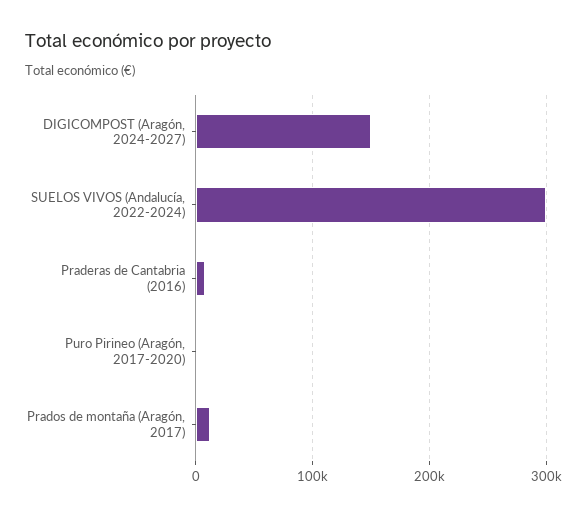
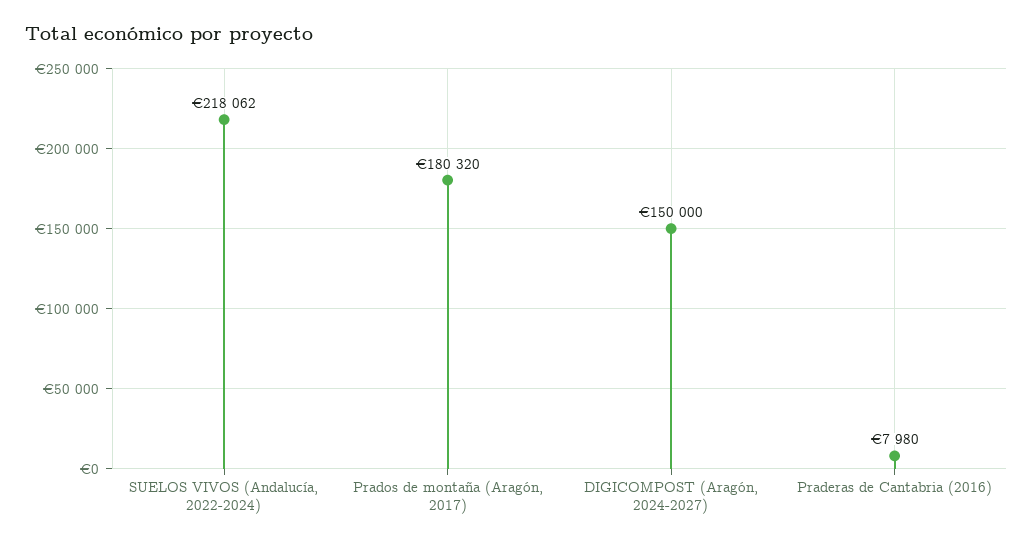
SUELOS VIVOS (Andalucía, 2022-2024): 300000 -> 218062
Puro Pirineo (Aragón, 2017-2020): 0 -> none
Prados de montaña (Aragón, 2017): 10000 -> 180320

